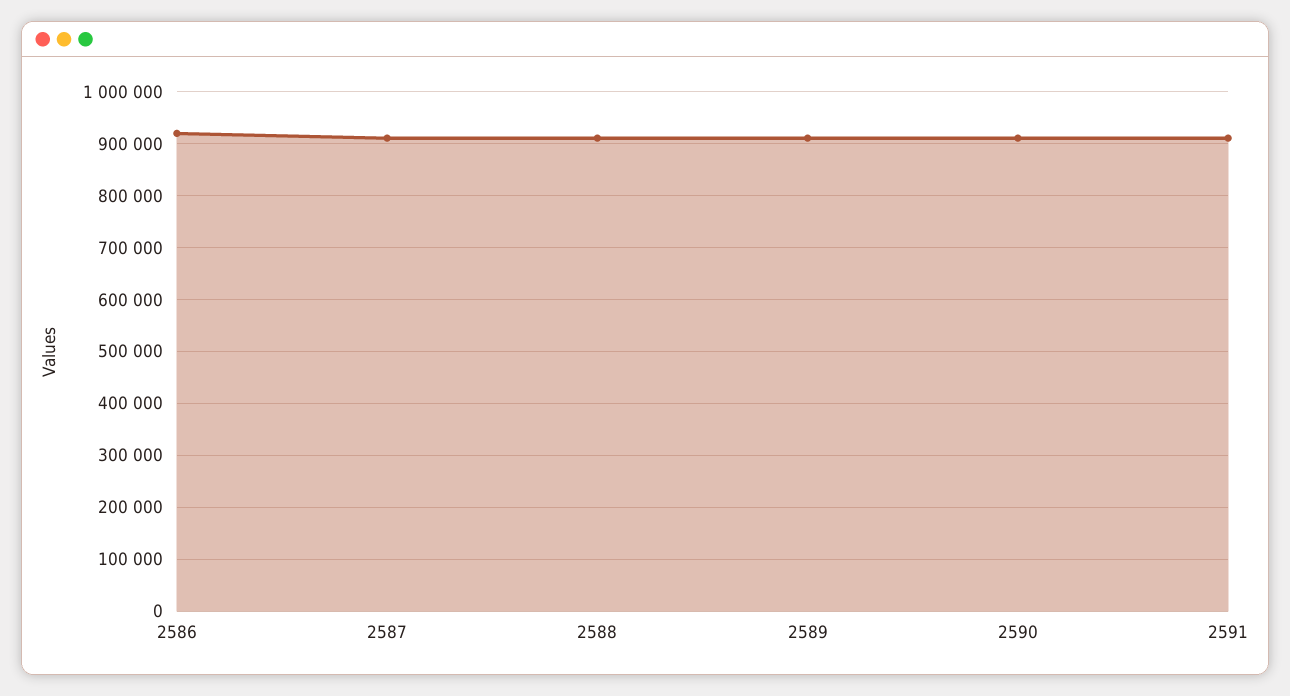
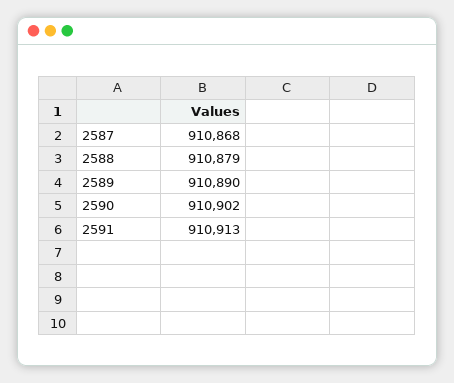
2586: 920000 -> none

